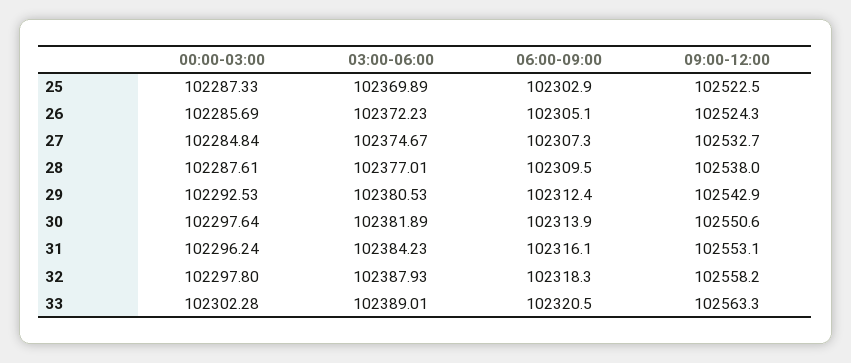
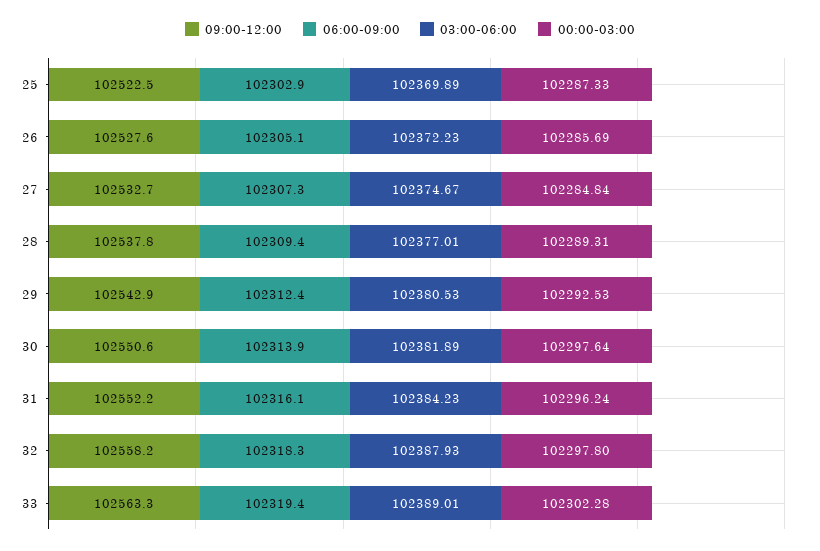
09:00-12:00, 26: 102524.3 -> 102527.6
00:00-03:00, 28: 102287.61 -> 102289.31
06:00-09:00, 28: 102309.5 -> 102309.4
09:00-12:00, 28: 102538 -> 102537.8
09:00-12:00, 31: 102553.1 -> 102552.2
06:00-09:00, 33: 102320.5 -> 102319.4

